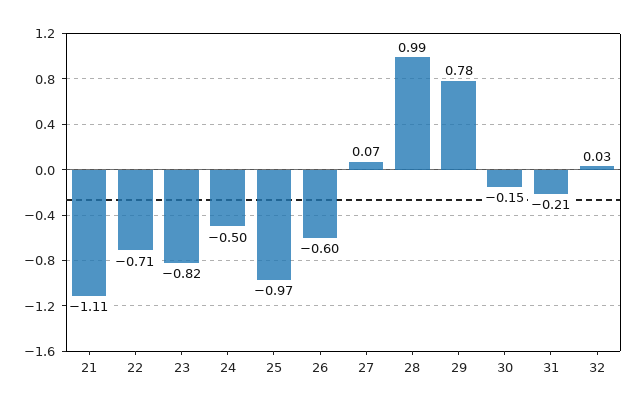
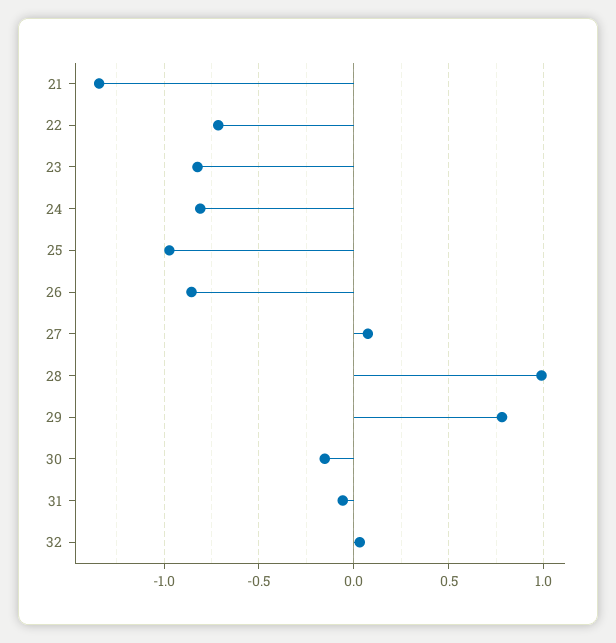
21: -1.11 -> -1.35
24: -0.5 -> -0.8
26: -0.6 -> -0.85
31: -0.21 -> -0.05

